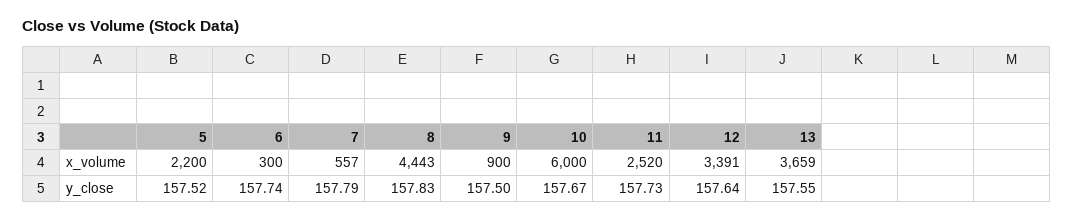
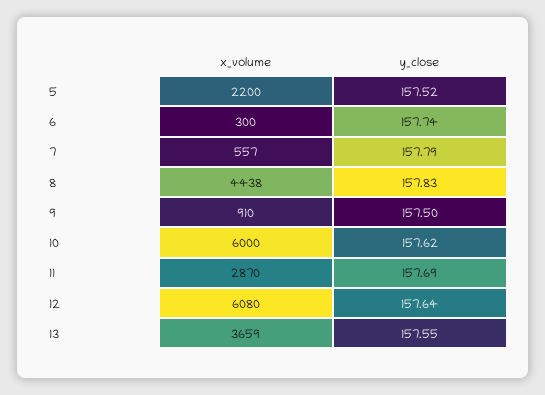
8, x_volume: 4443 -> 4438
9, x_volume: 900 -> 910
11, x_volume: 2520 -> 2870
12, x_volume: 3391 -> 6080
10, y_close: 157.67 -> 157.62
11, y_close: 157.73 -> 157.69

